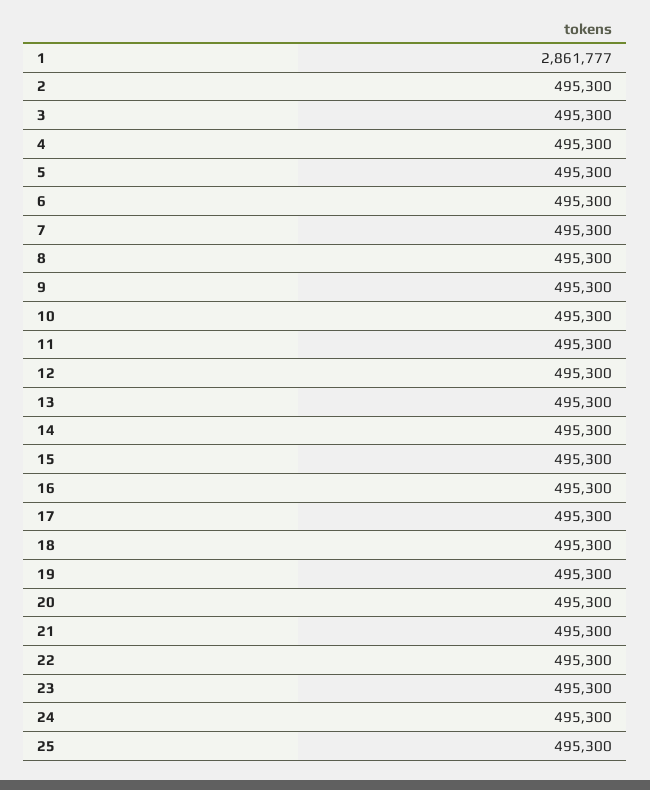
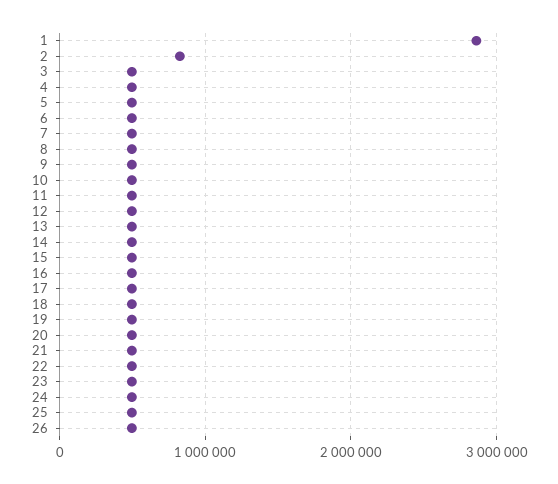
2: 495300 -> 800000
26: none -> 500000

